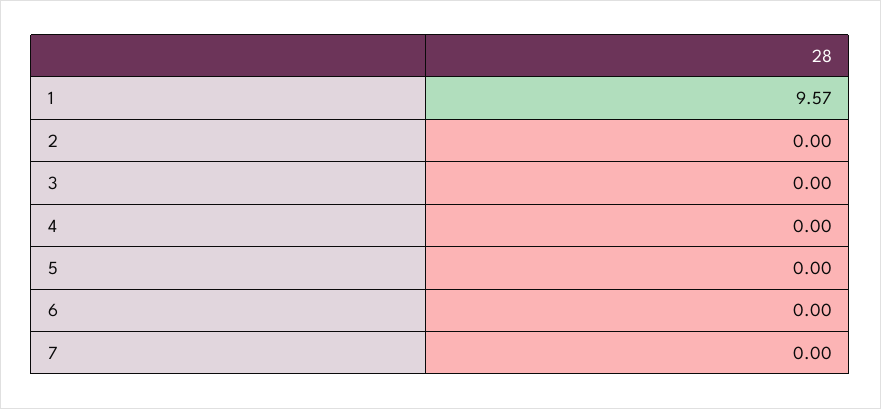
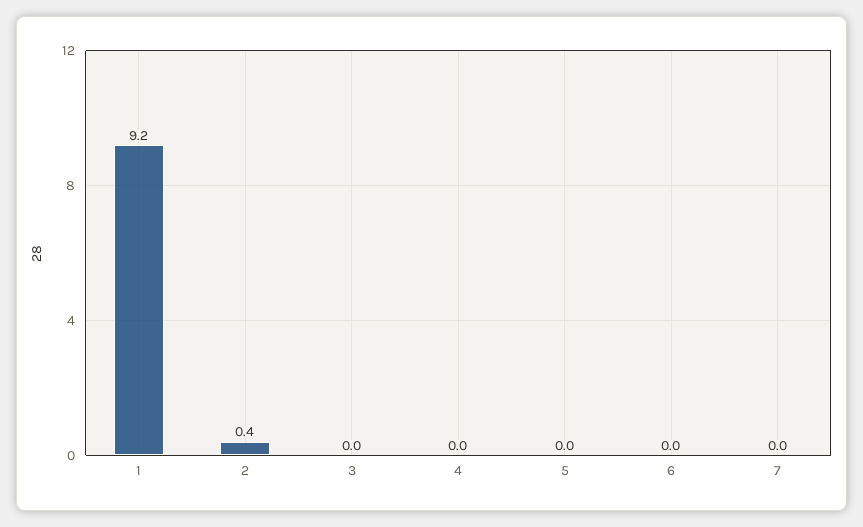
1: 9.57 -> 9.2
2: 0 -> 0.4

